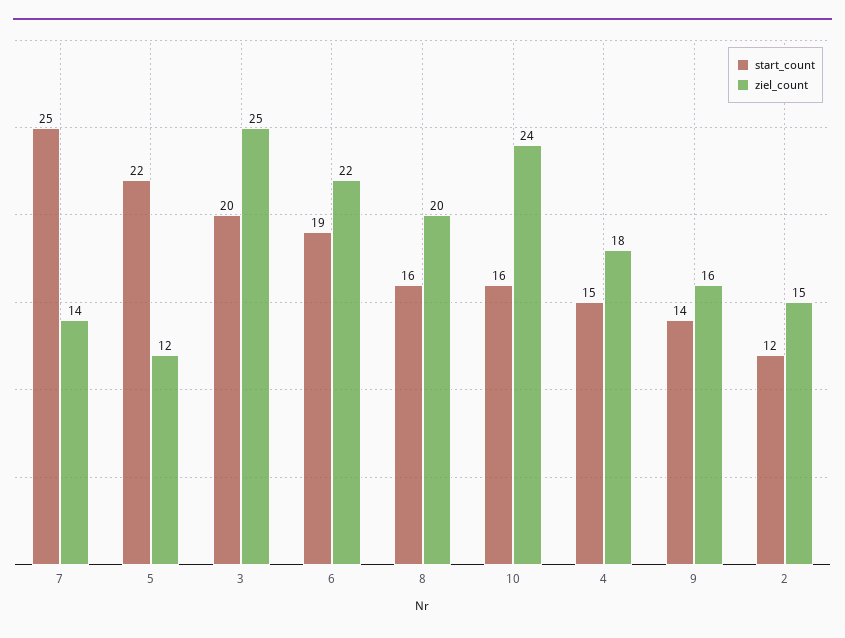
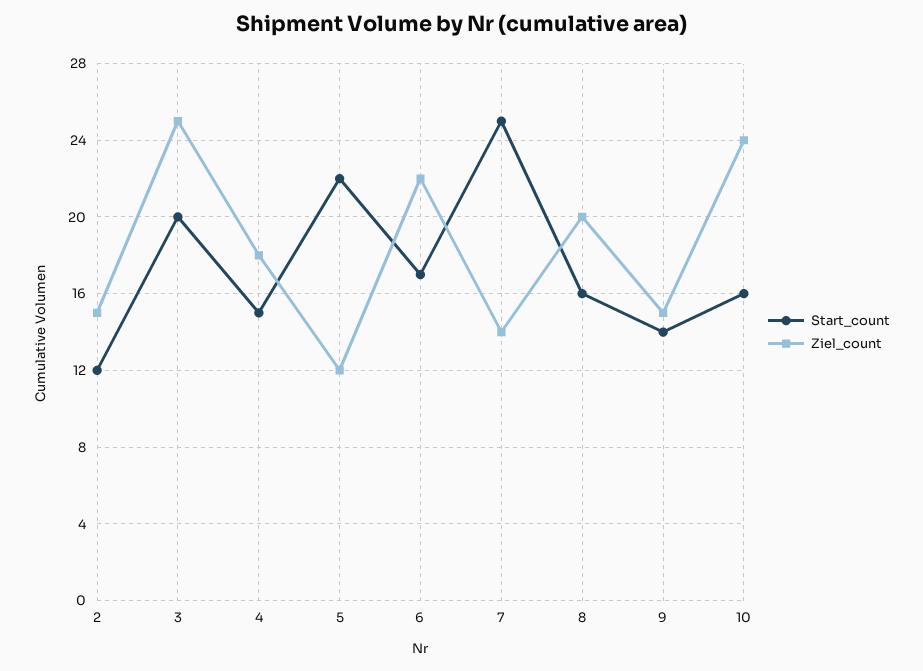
start_count, 6: 19 -> 17
ziel_count, 9: 16 -> 15

